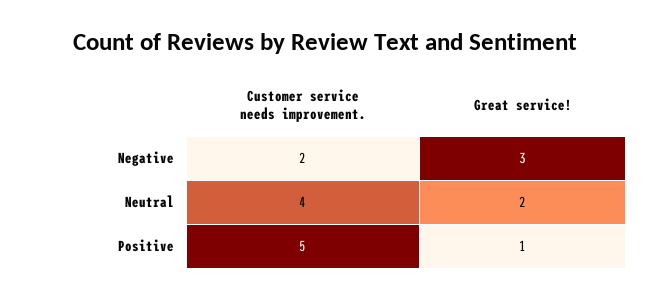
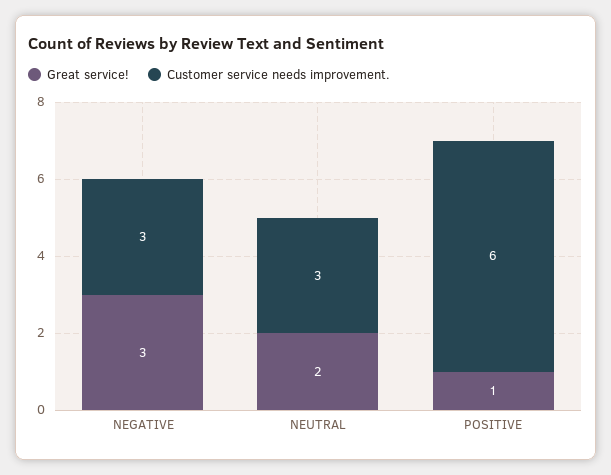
Customer service needs improvement., Negative: 2 -> 3
Customer service needs improvement., Neutral: 4 -> 3
Customer service needs improvement., Positive: 5 -> 6

